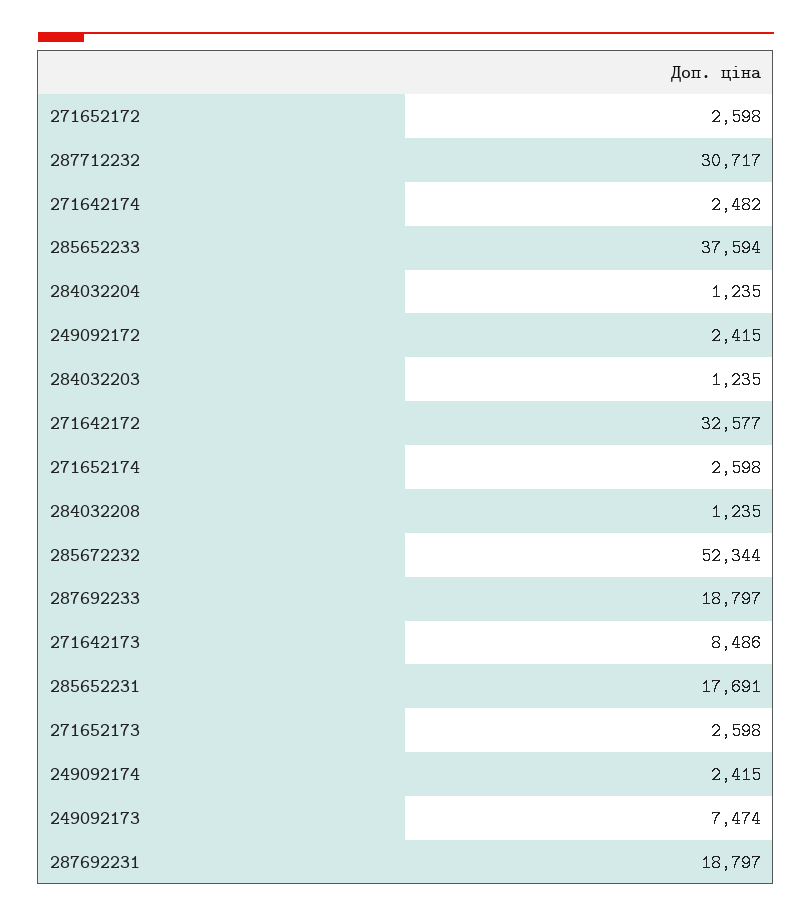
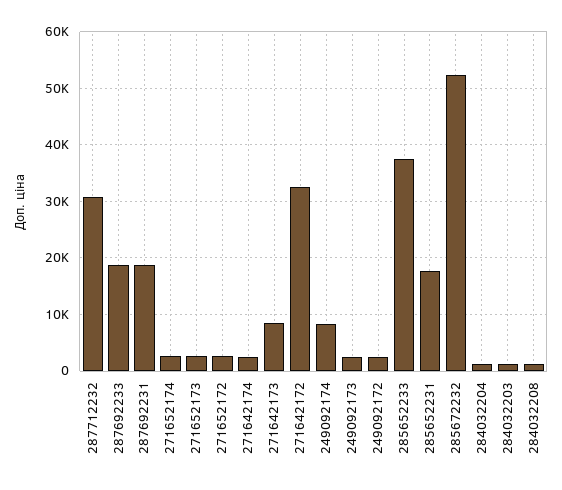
249092174: 2415 -> 8000
249092173: 7474 -> 2000

